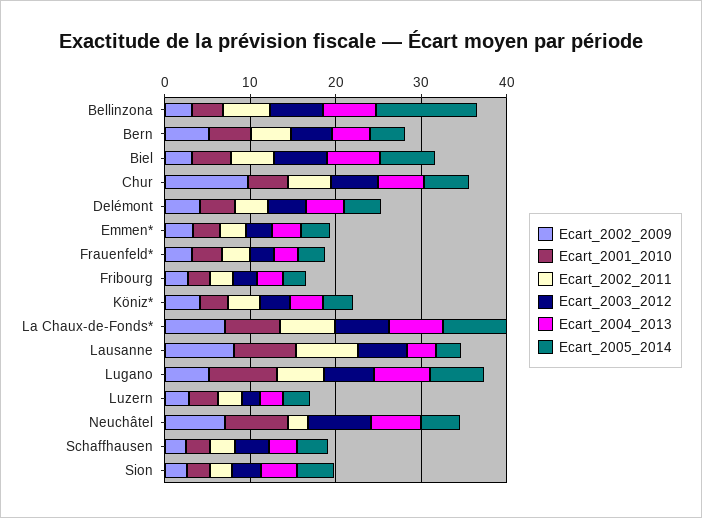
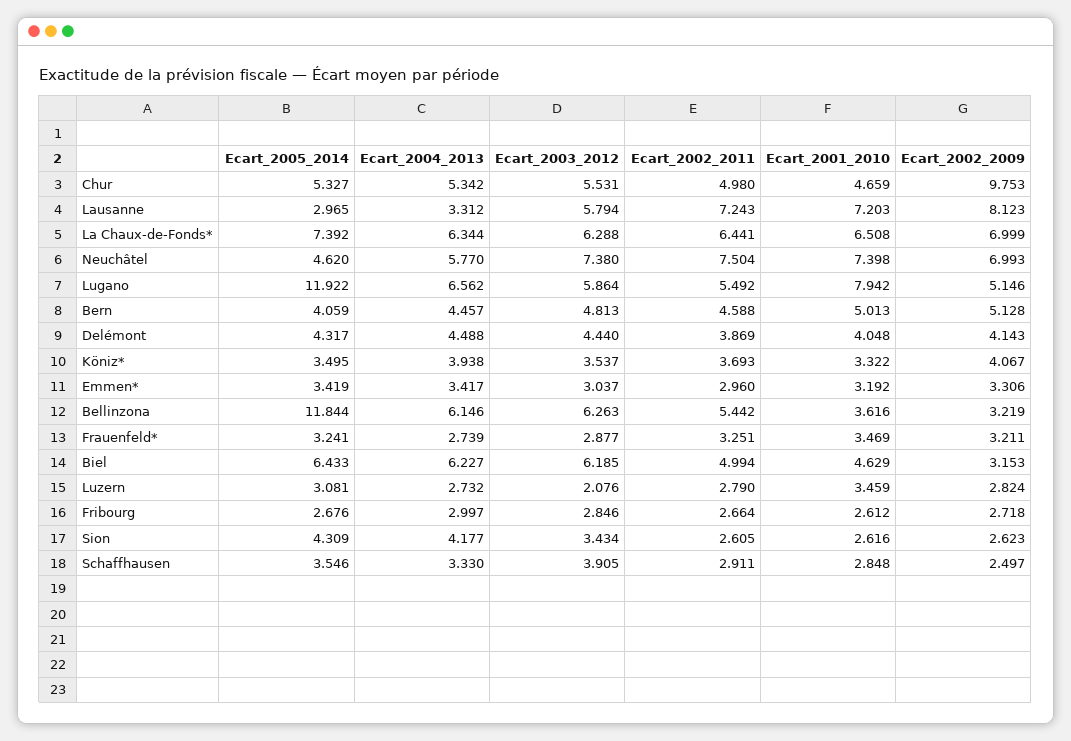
Ecart_2005_2014, Lugano: 6 -> 11.922
Ecart_2002_2011, Neuchâtel: 2 -> 7.504

